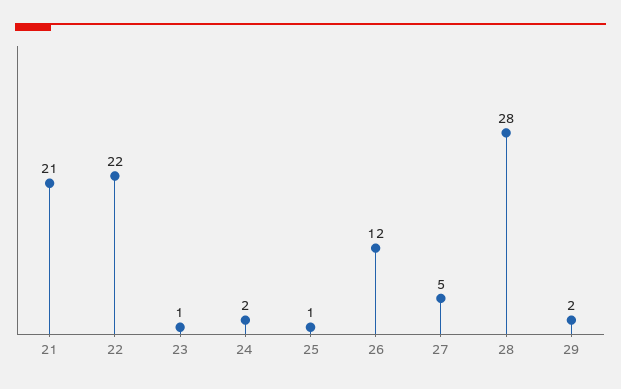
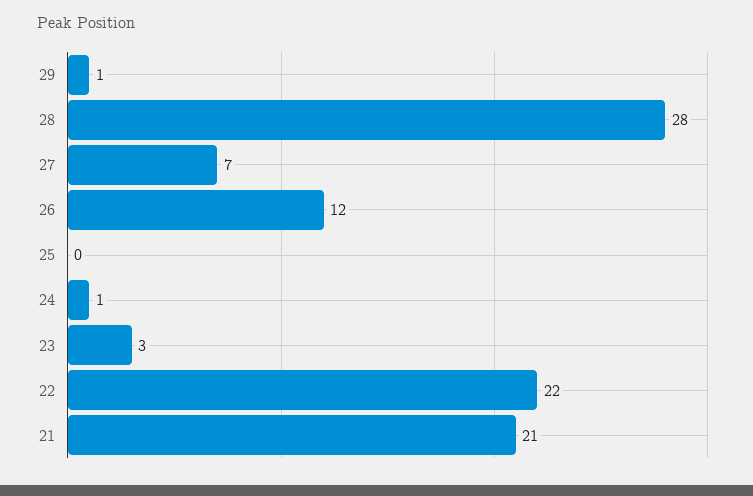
23: 1 -> 3
24: 2 -> 1
25: 1 -> 0
27: 5 -> 7
29: 2 -> 1

